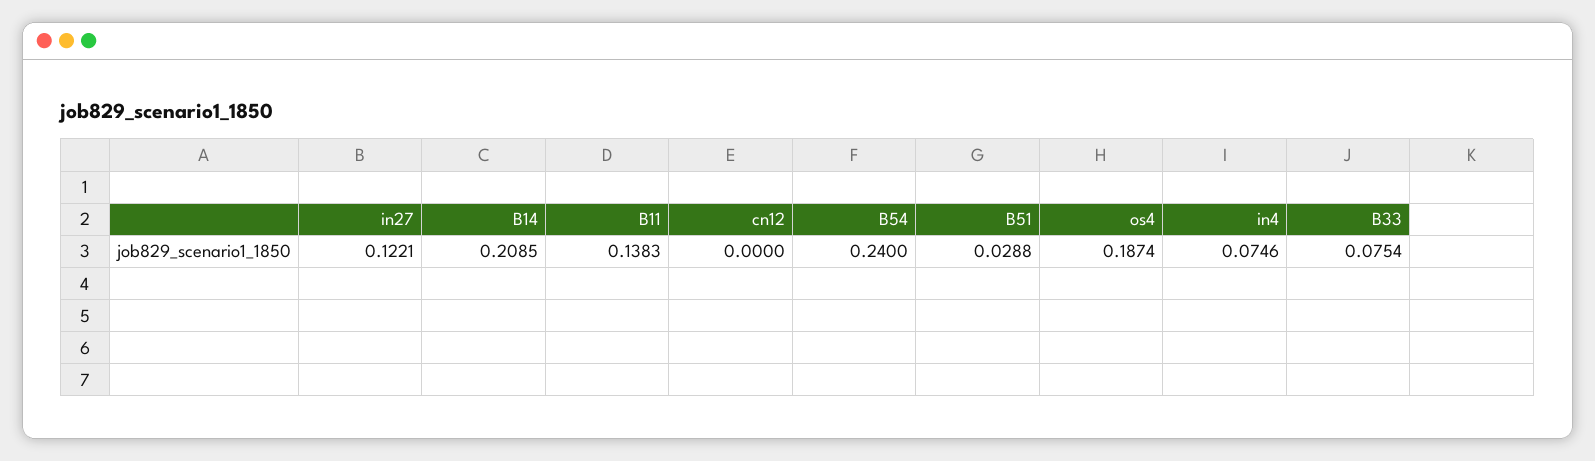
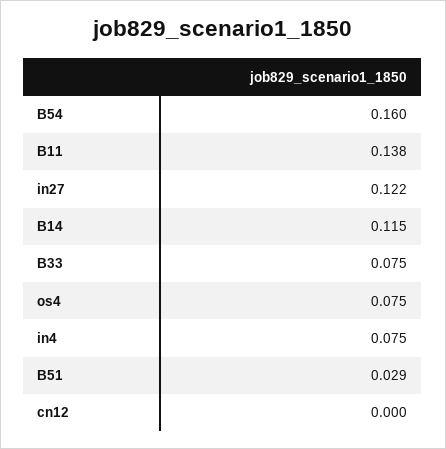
B14: 0.2085 -> 0.115
B54: 0.24 -> 0.16
os4: 0.1874 -> 0.075

